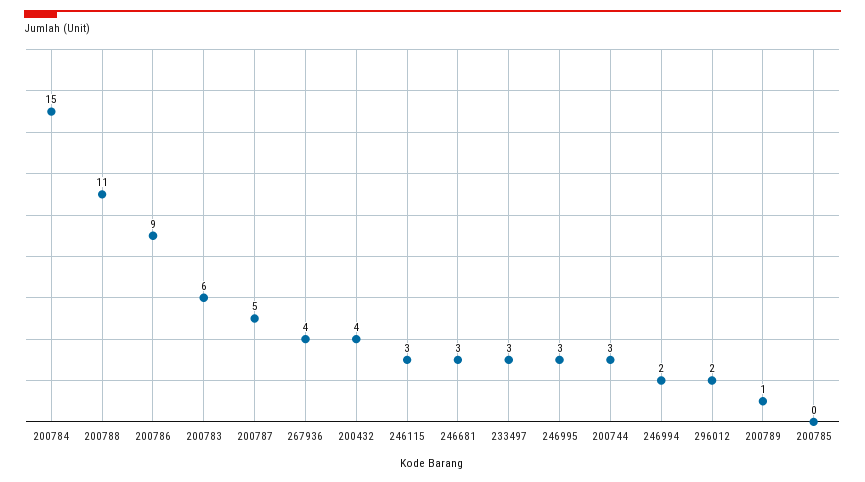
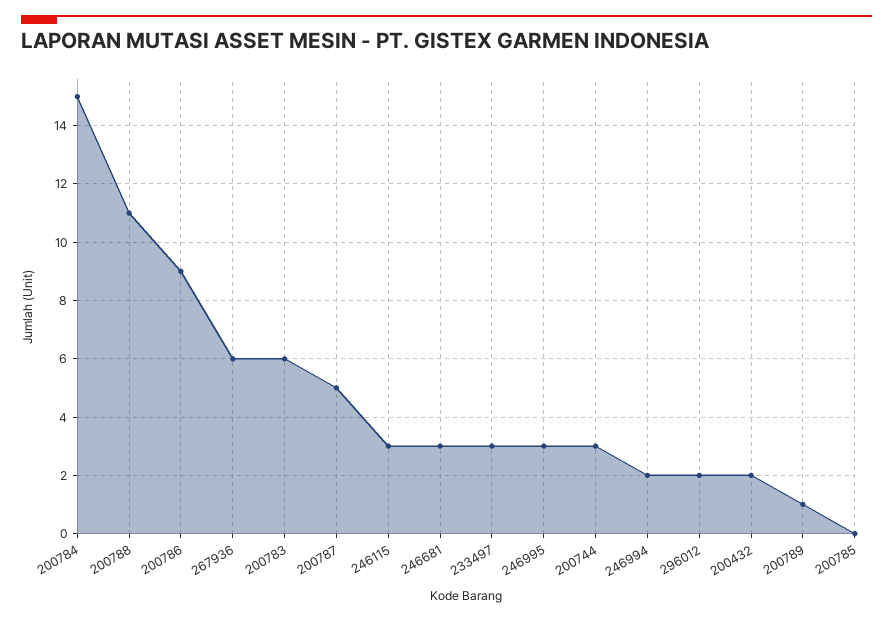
267936: 4 -> 6
200432: 4 -> 2

